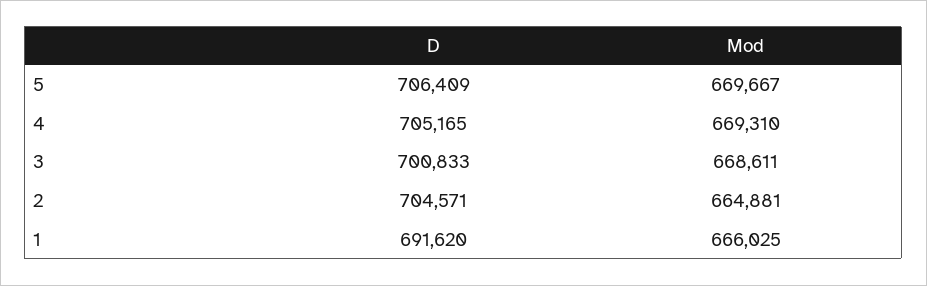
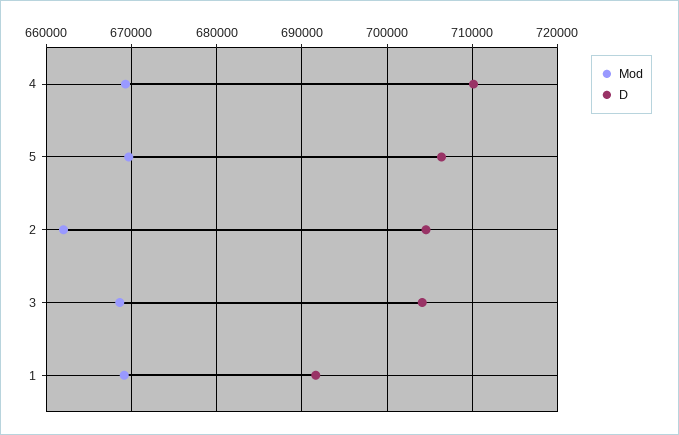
D, 4: 705165 -> 710000
D, 3: 700833 -> 704000
Mod, 2: 664881 -> 662000
Mod, 1: 666025 -> 669000

